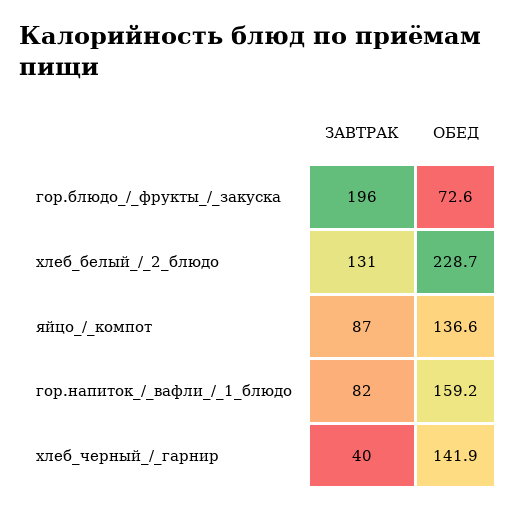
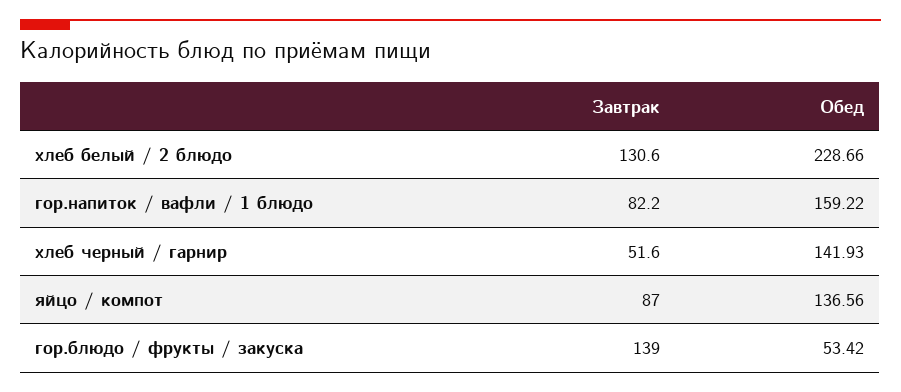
ЗАВТРАК, гор.блюдо_/_фрукты_/_закуска: 196 -> 139
ОБЕД, гор.блюдо_/_фрукты_/_закуска: 72.6 -> 53.42
ЗАВТРАК, хлеб_черный_/_гарнир: 40 -> 51.6

